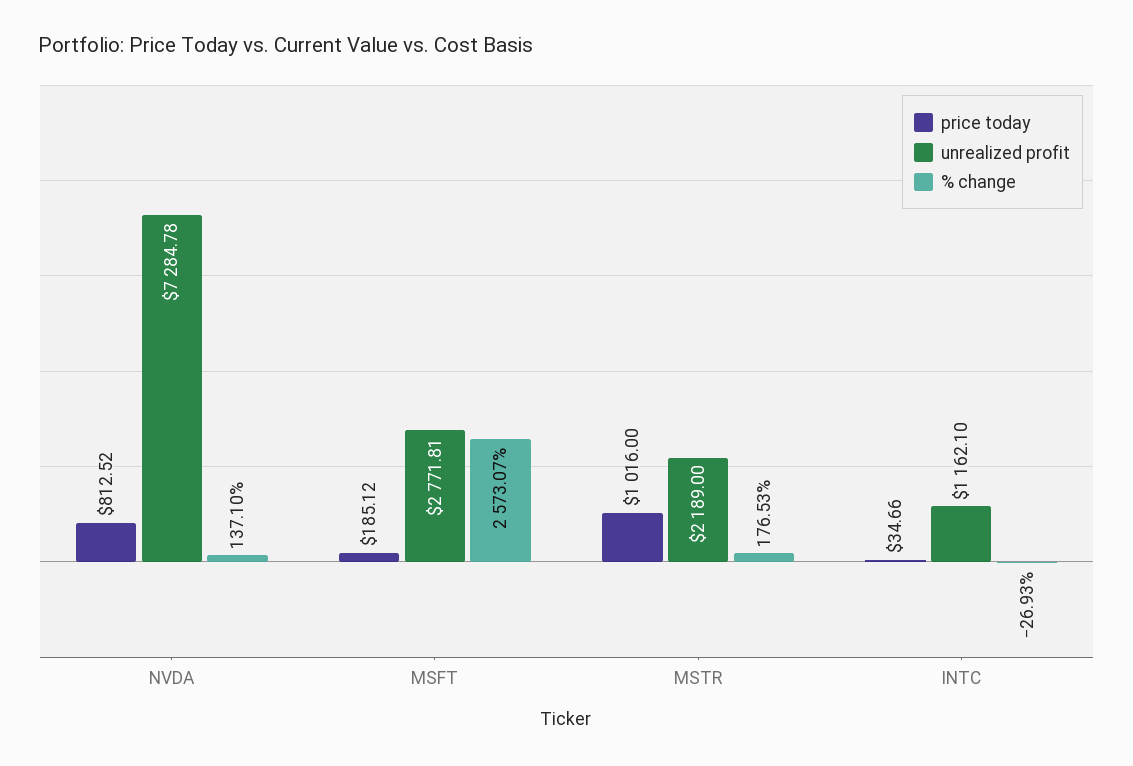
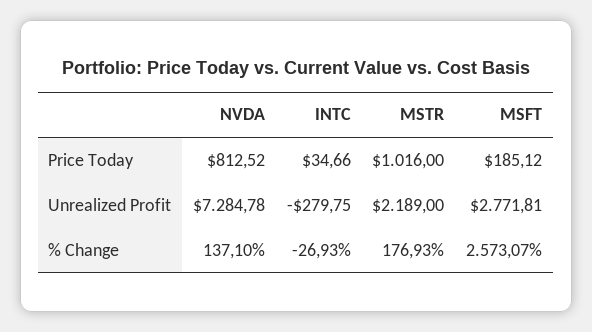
% change, MSTR: 176.53 -> 176.93
unrealized profit, INTC: 1162.1 -> -279.75

